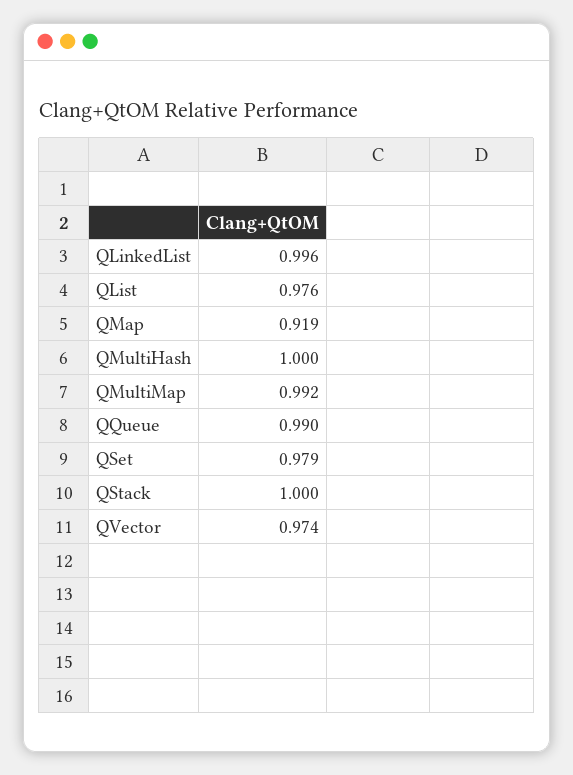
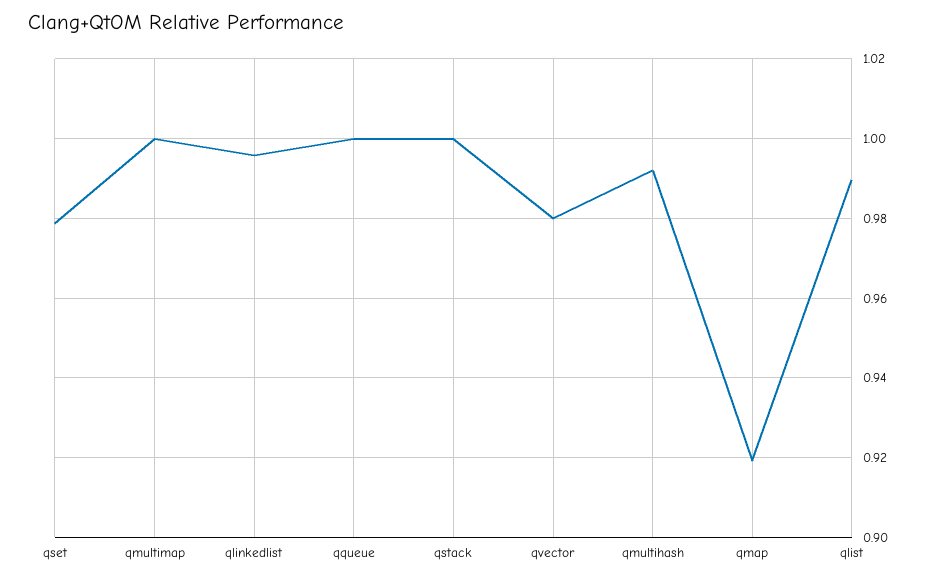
QList: 0.976 -> 0.99
QMultiHash: 1 -> 0.992
QMultiMap: 0.992 -> 1
QQueue: 0.99 -> 1
QVector: 0.974 -> 0.98

